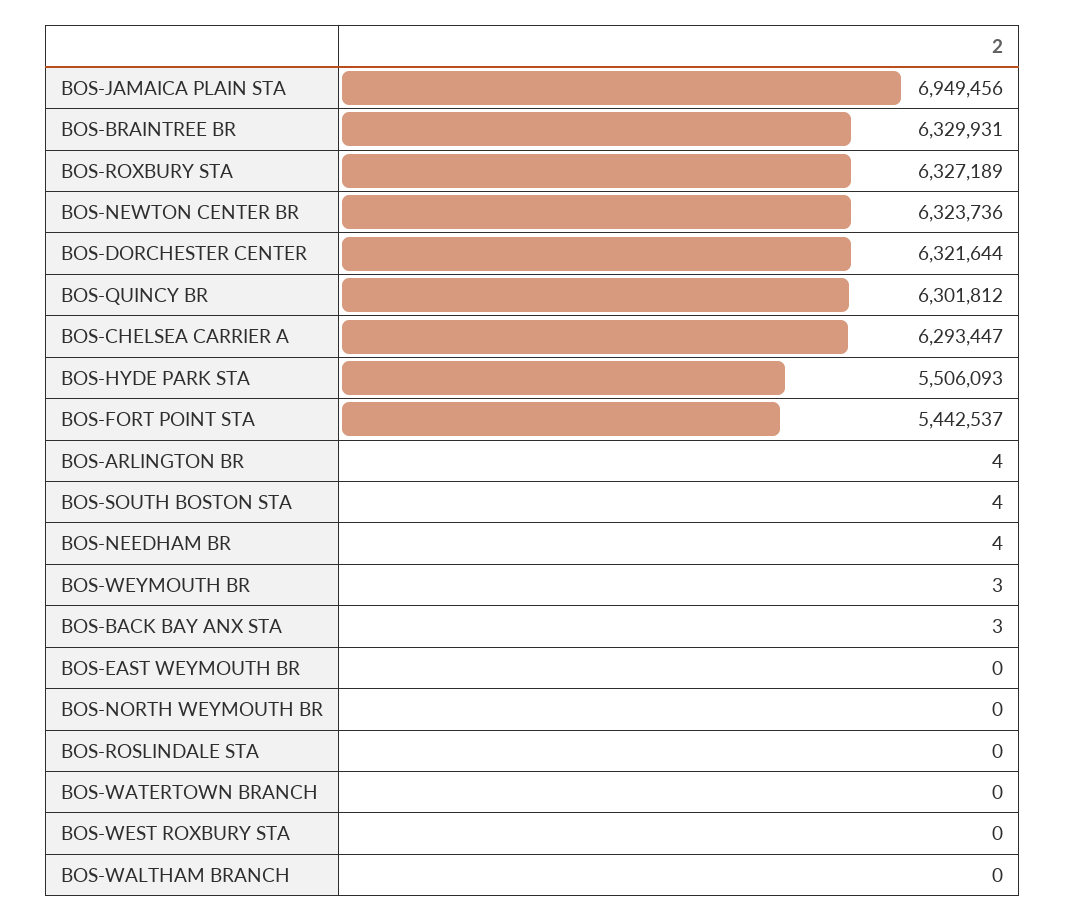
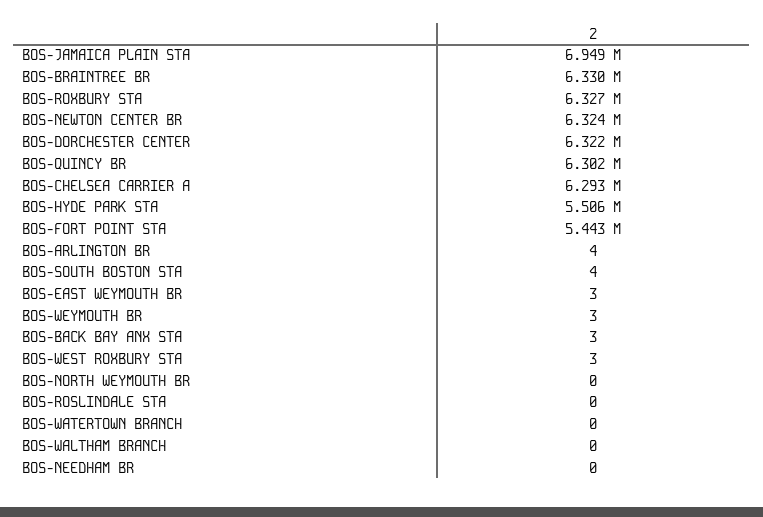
BOS-NEEDHAM BR: 4 -> 0
BOS-EAST WEYMOUTH BR: 0 -> 3
BOS-WEST ROXBURY STA: 0 -> 3

